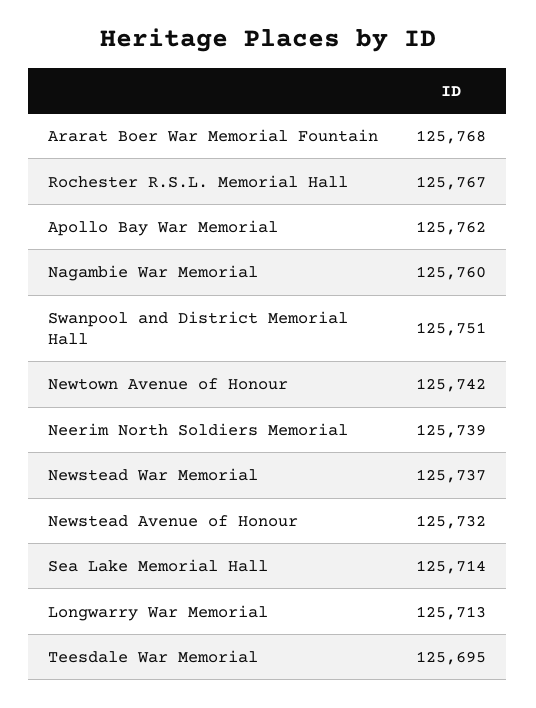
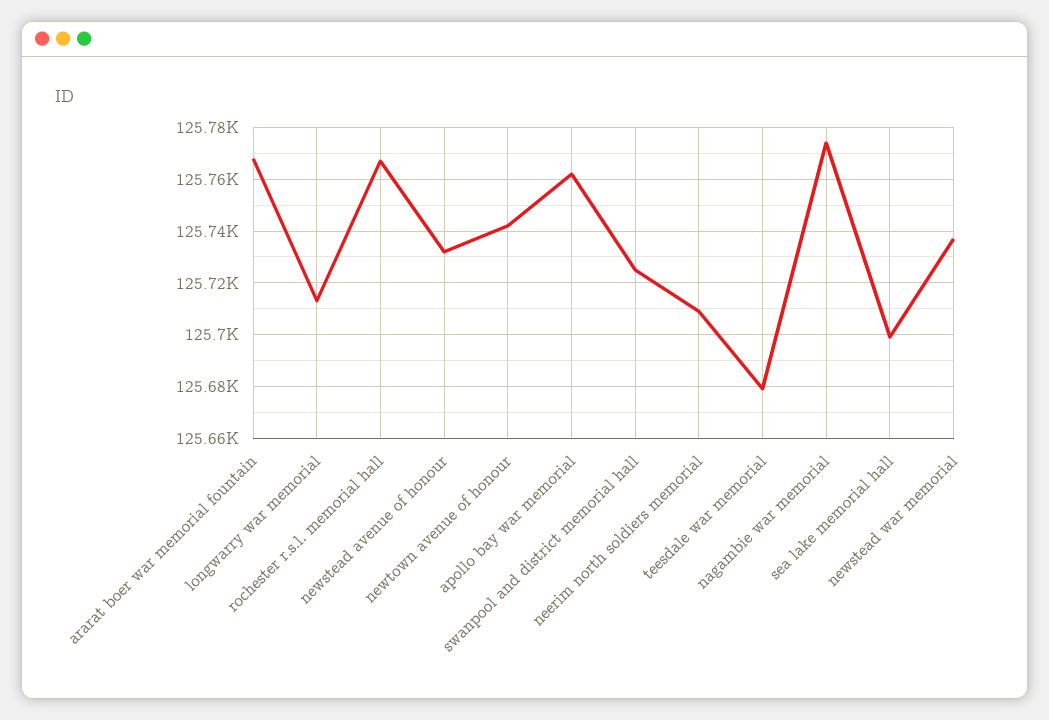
Nagambie War Memorial: 125760 -> 125775
Swanpool and District Memorial Hall: 125751 -> 125725
Neerim North Soldiers Memorial: 125739 -> 125710
Sea Lake Memorial Hall: 125714 -> 125700
Teesdale War Memorial: 125695 -> 125680

